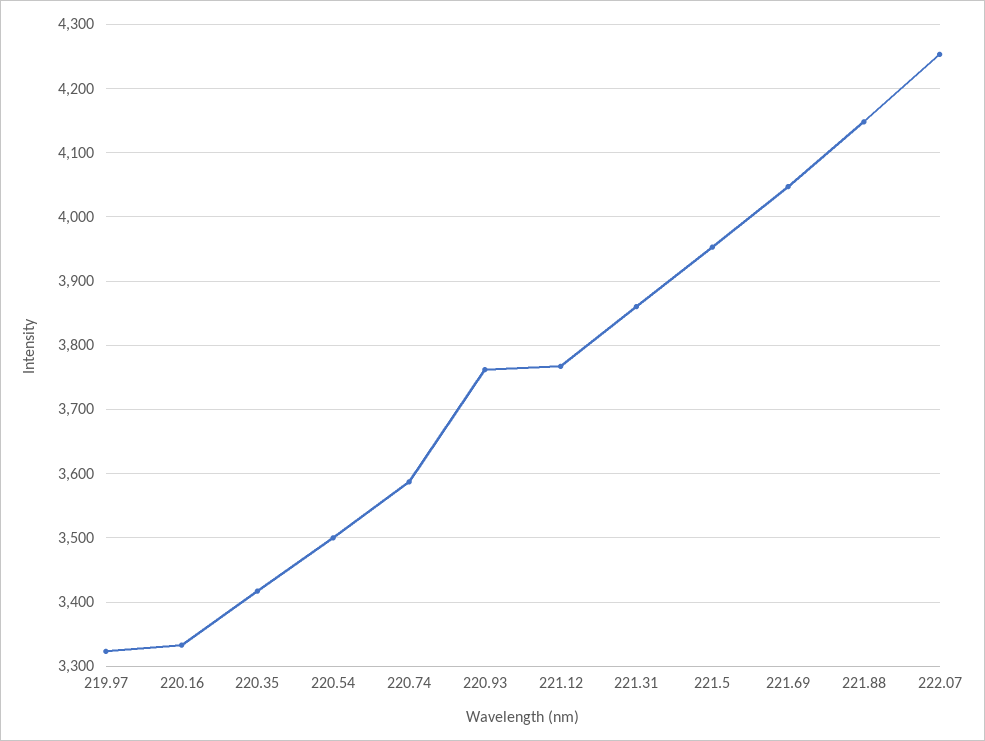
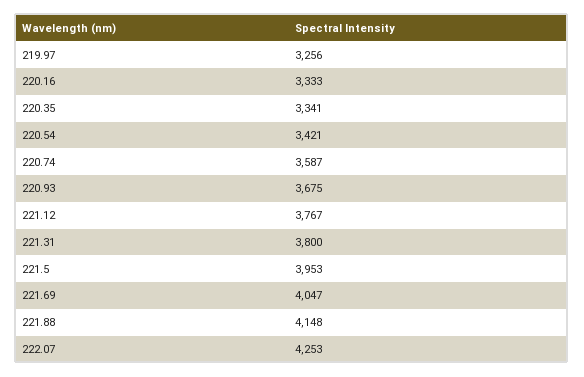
219.97: 3320 -> 3256
220.35: 3420 -> 3341
220.54: 3500 -> 3421
220.93: 3760 -> 3675
221.31: 3860 -> 3800

